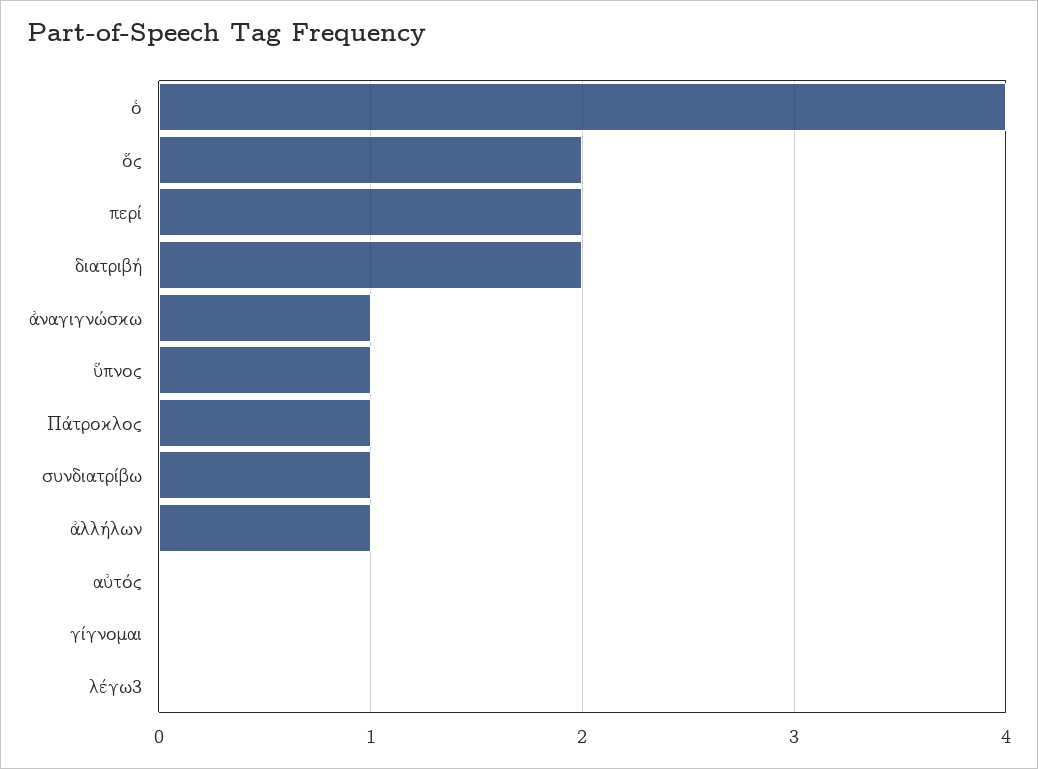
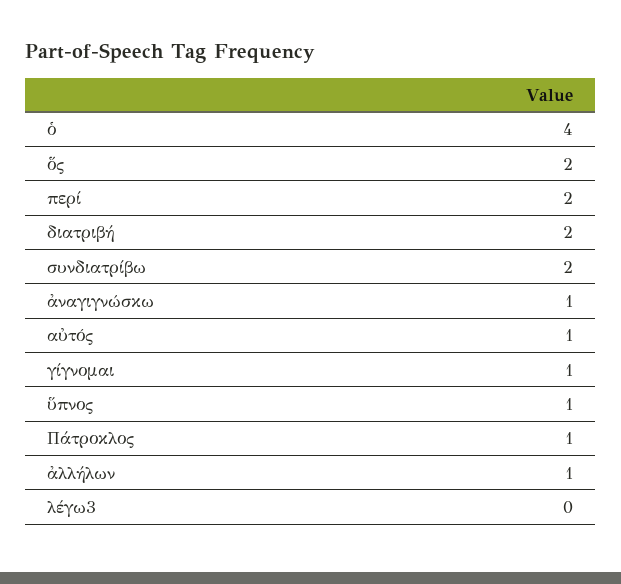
συνδιατρίβω: 1 -> 2
αὐτός: 0 -> 1
γίγνομαι: 0 -> 1

